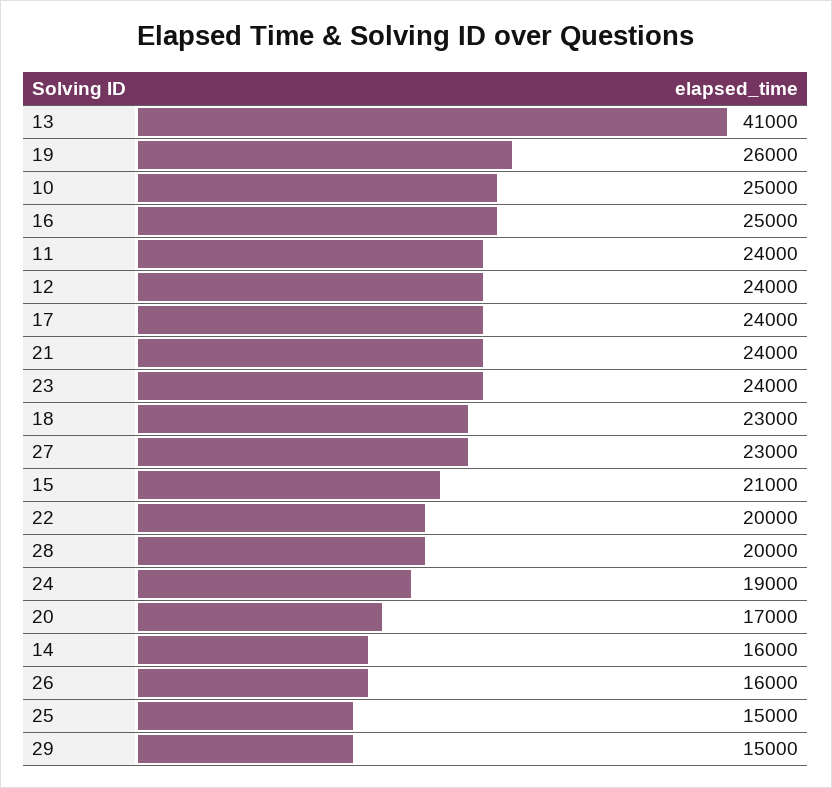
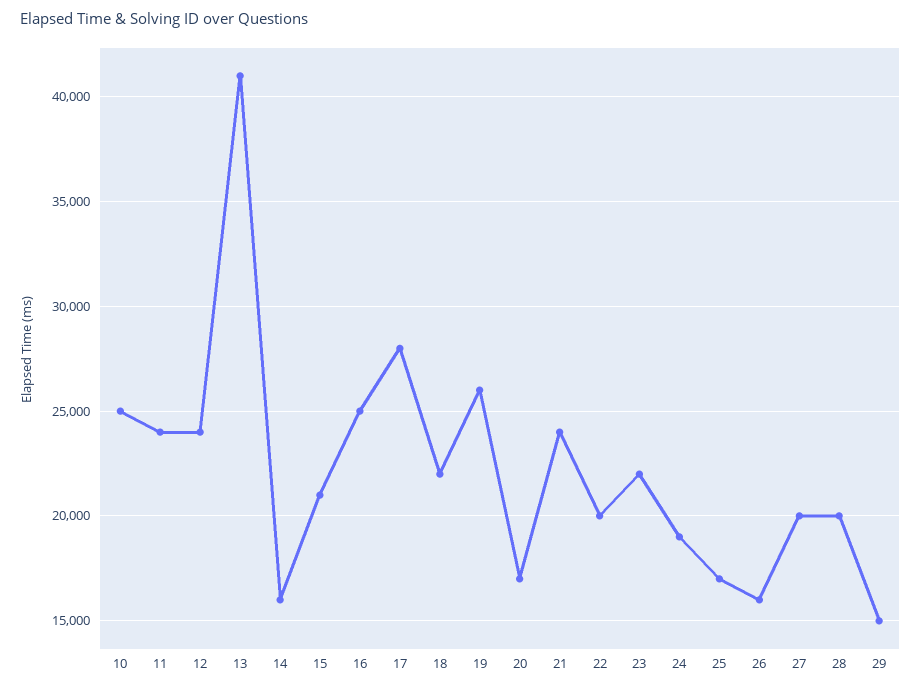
17: 24000 -> 28000
23: 24000 -> 22000
18: 23000 -> 22000
27: 23000 -> 20000
25: 15000 -> 17000

